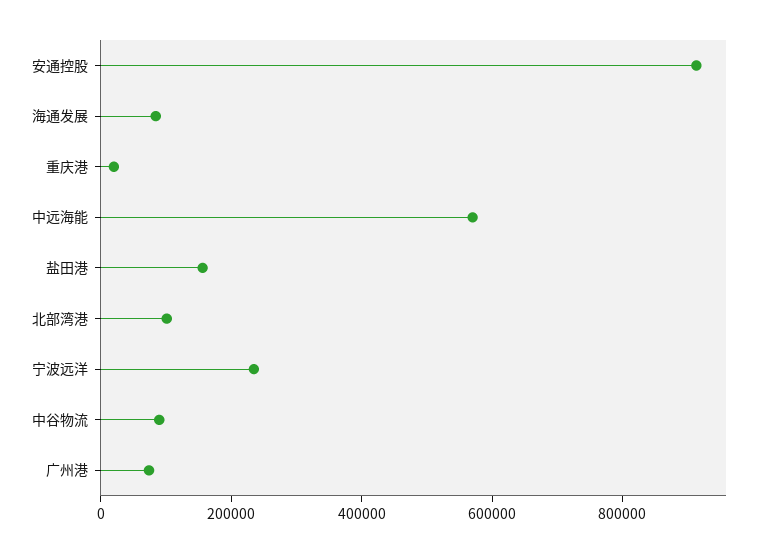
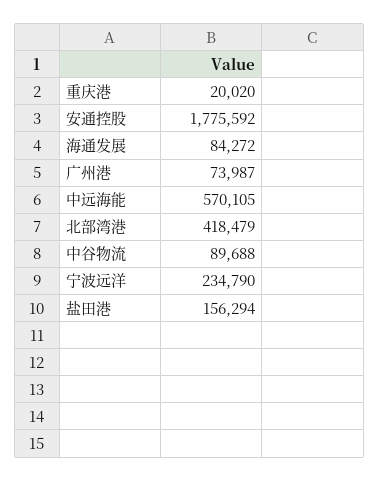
安通控股: 900000 -> 1775592
北部湾港: 100000 -> 418479

